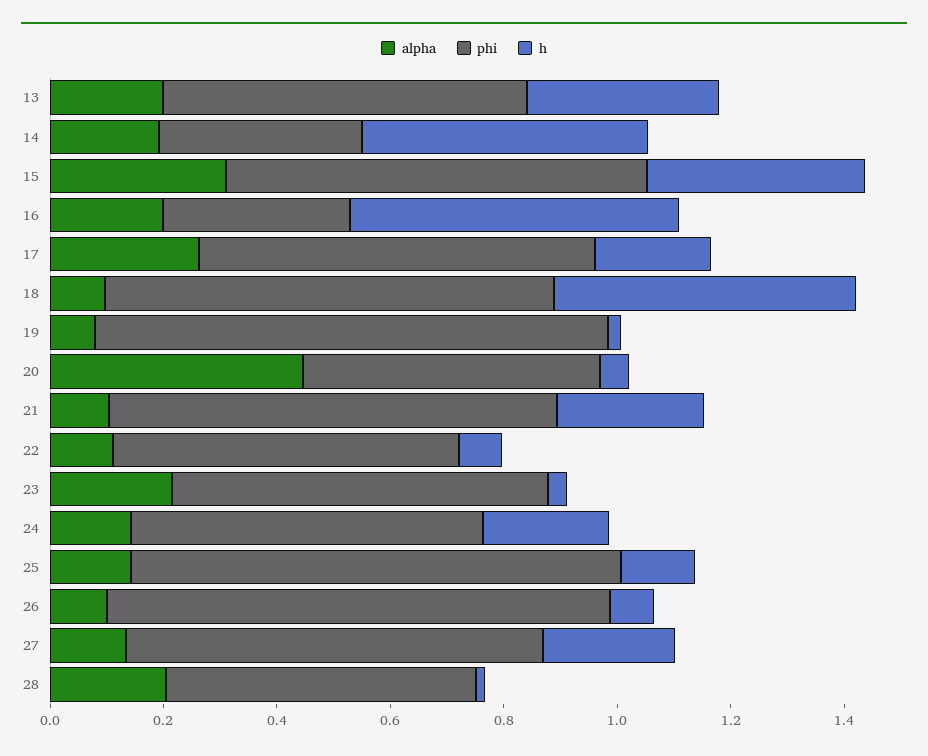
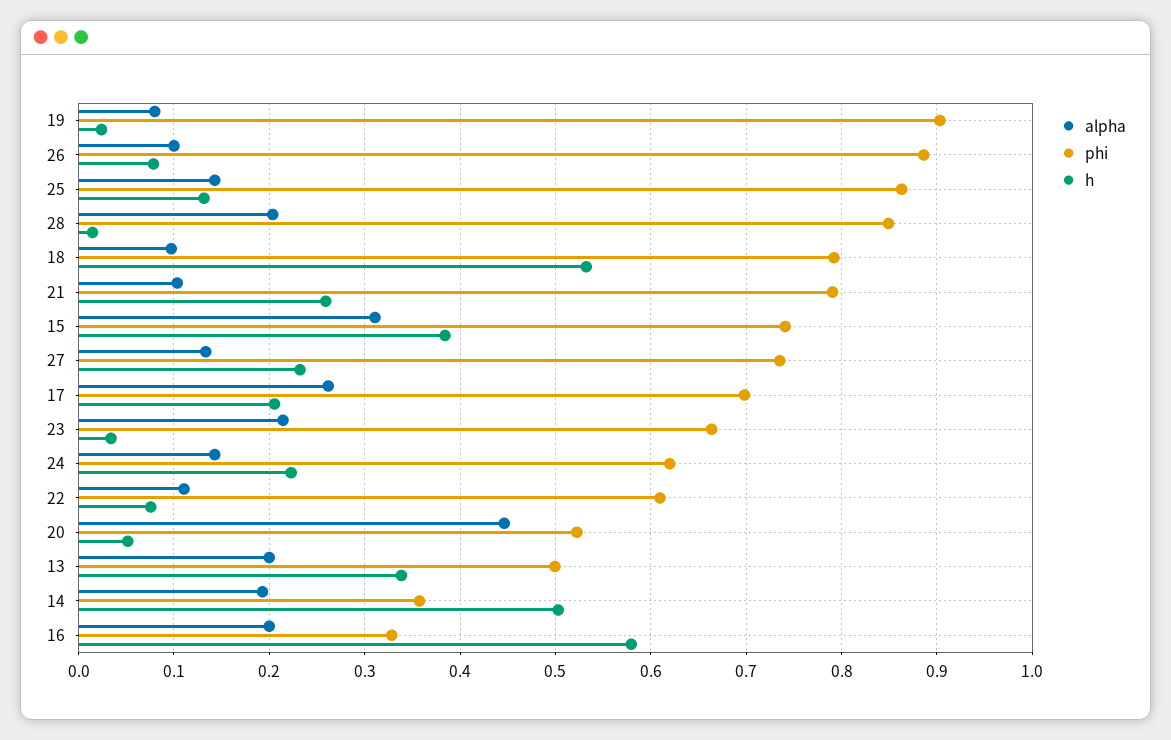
phi, 13: 0.65 -> 0.5
phi, 28: 0.55 -> 0.85

